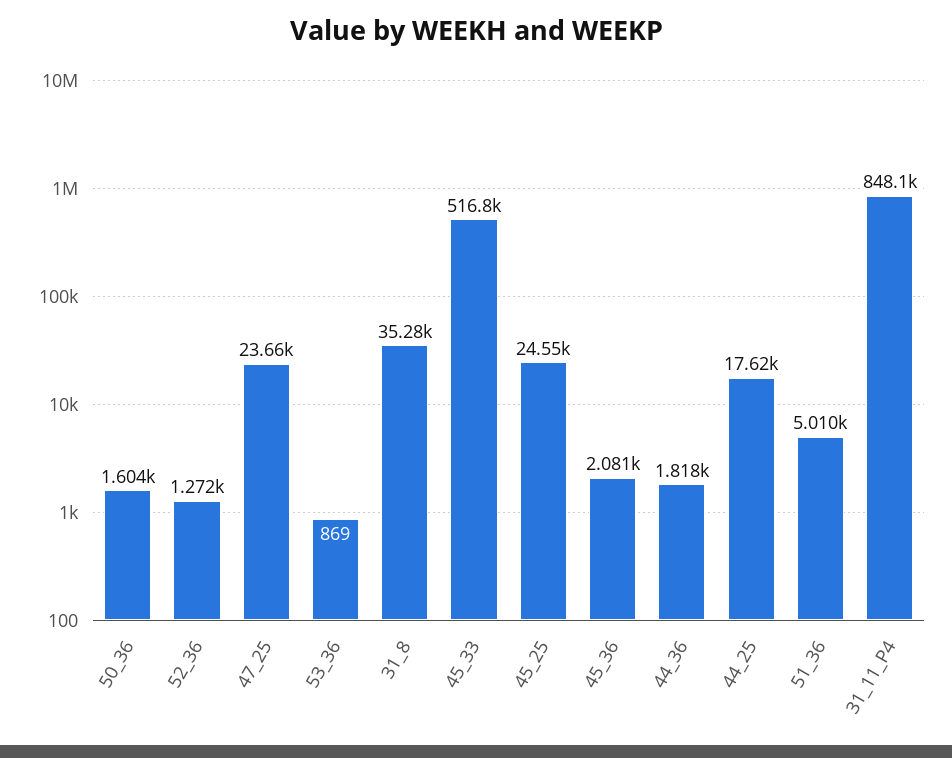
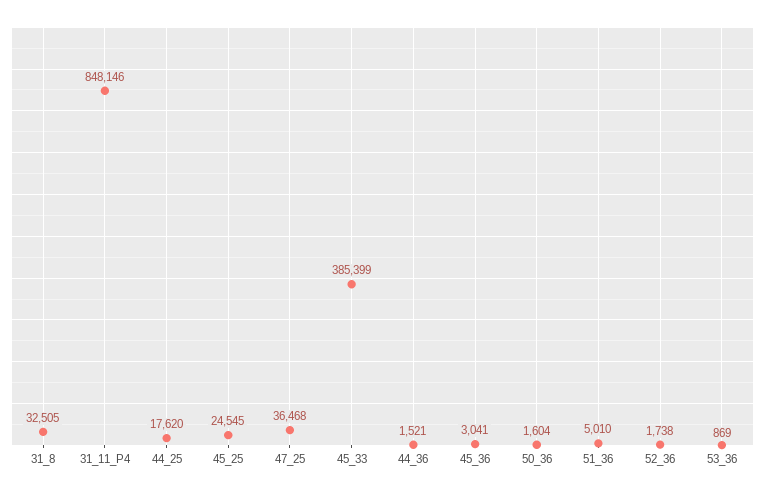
52_36: 1272 -> 1738
47_25: 23660 -> 36468
31_8: 35280 -> 32505
45_33: 516800 -> 385399
45_36: 2081 -> 3041
44_36: 1818 -> 1521

